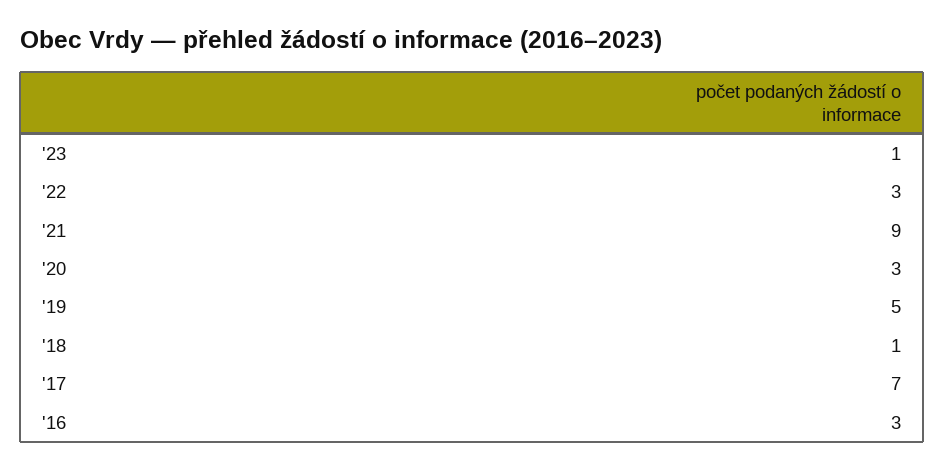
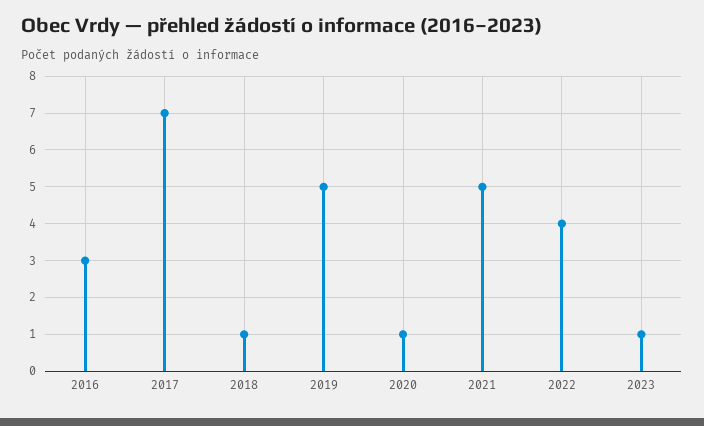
'22: 3 -> 4
'21: 9 -> 5
'20: 3 -> 1

